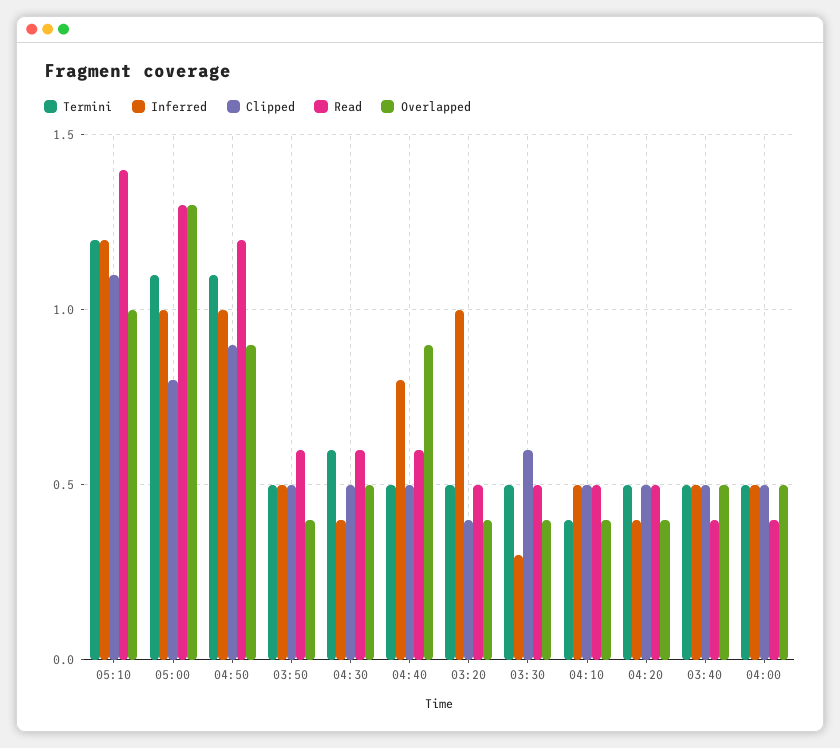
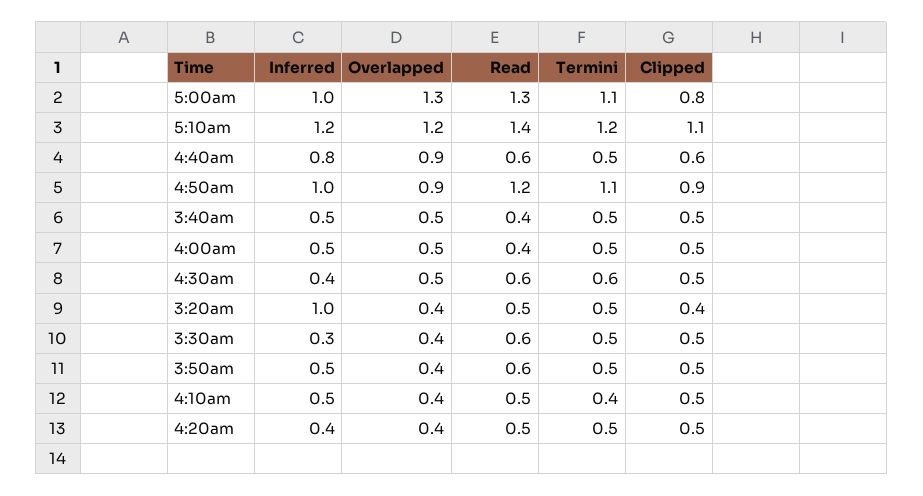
Overlapped, 05:10: 1 -> 1.2
Clipped, 04:40: 0.5 -> 0.6
Clipped, 03:30: 0.6 -> 0.5
Read, 03:30: 0.5 -> 0.6

